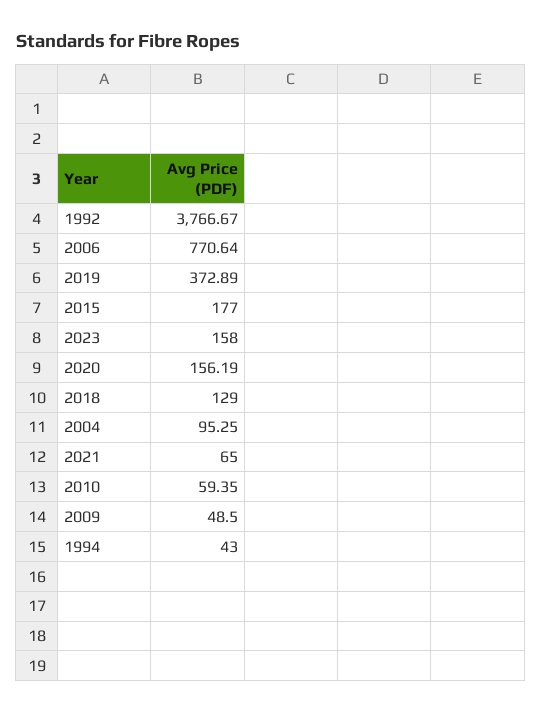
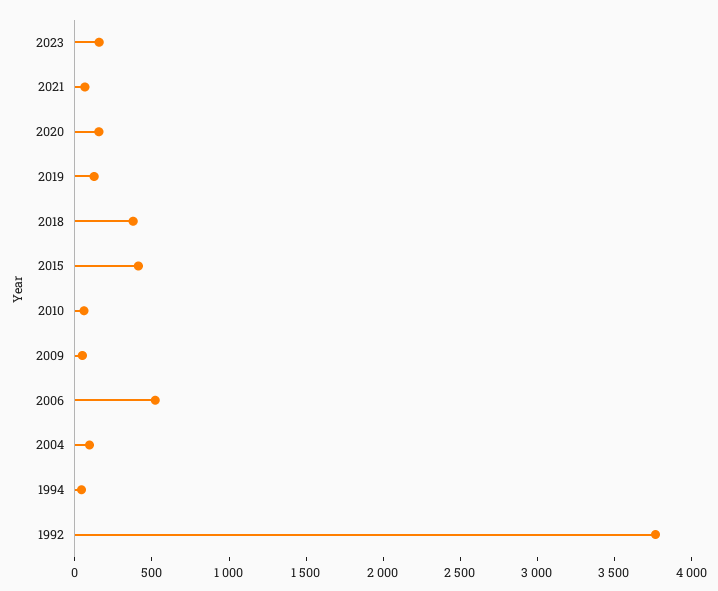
2006: 770.64 -> 500
2019: 372.89 -> 100
2015: 177 -> 400
2018: 129 -> 400

